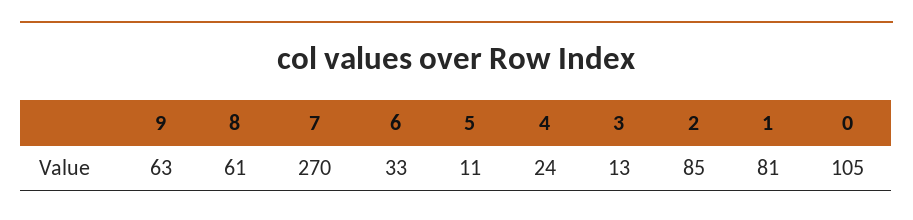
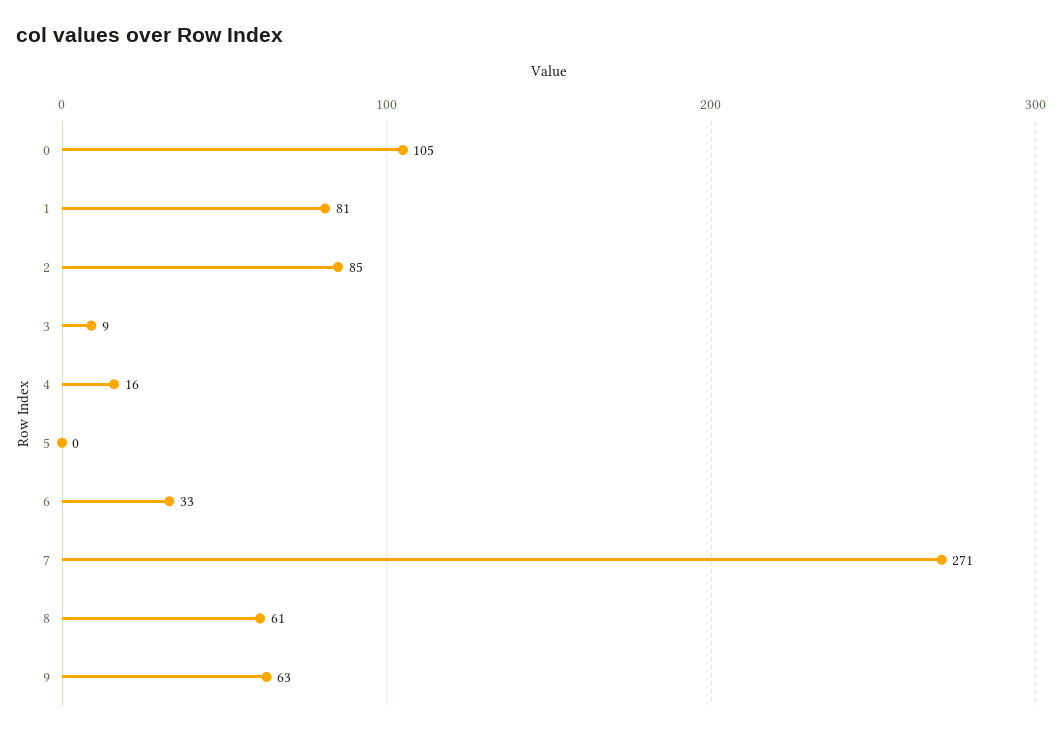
7: 270 -> 271
5: 11 -> 0
4: 24 -> 16
3: 13 -> 9

